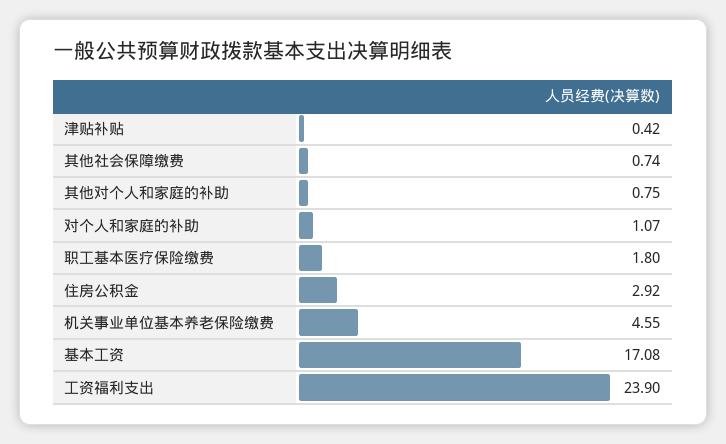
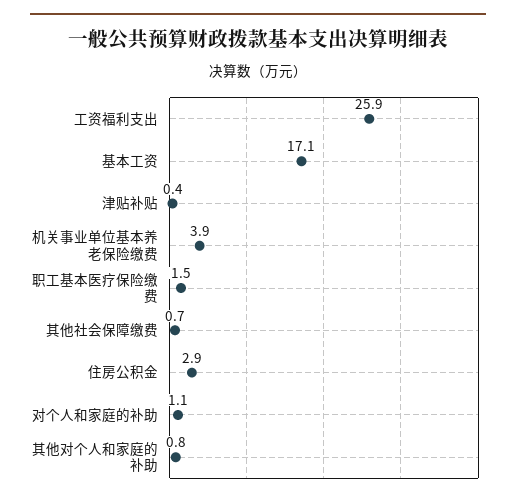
职工基本医疗保险缴费: 1.8 -> 1.5
机关事业单位基本养老保险缴费: 4.55 -> 3.9
工资福利支出: 23.9 -> 25.9

